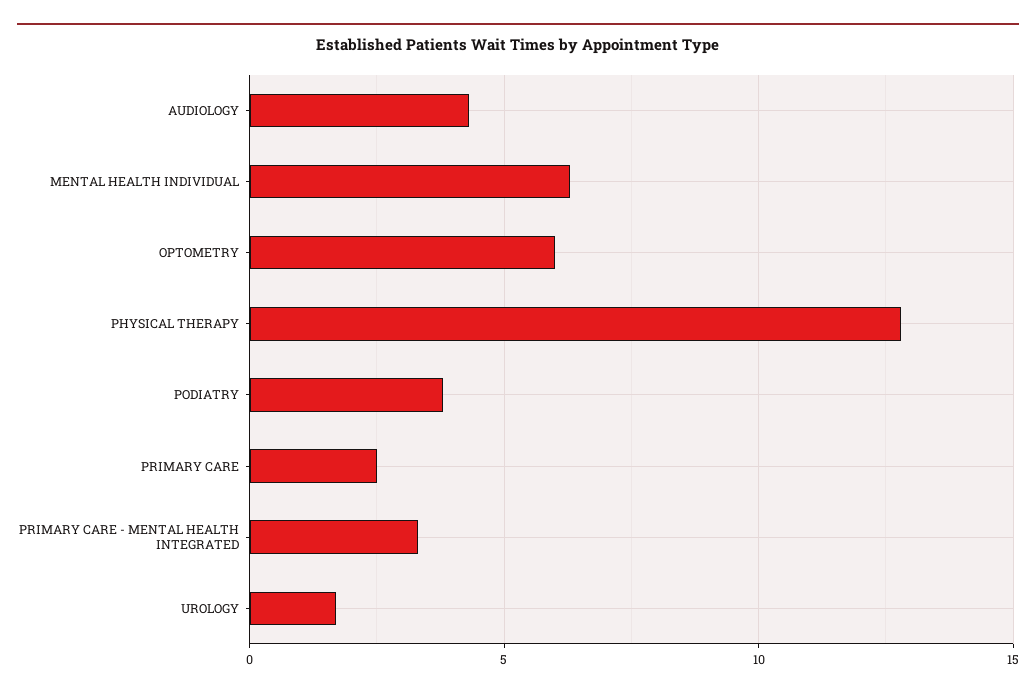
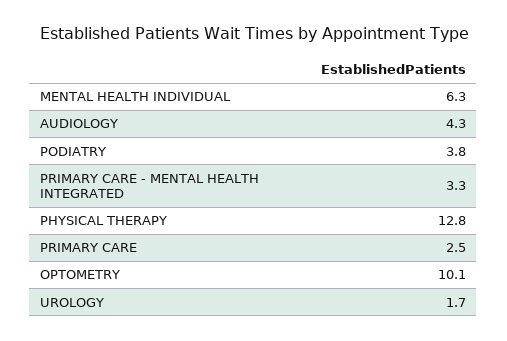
OPTOMETRY: 6 -> 10.1

